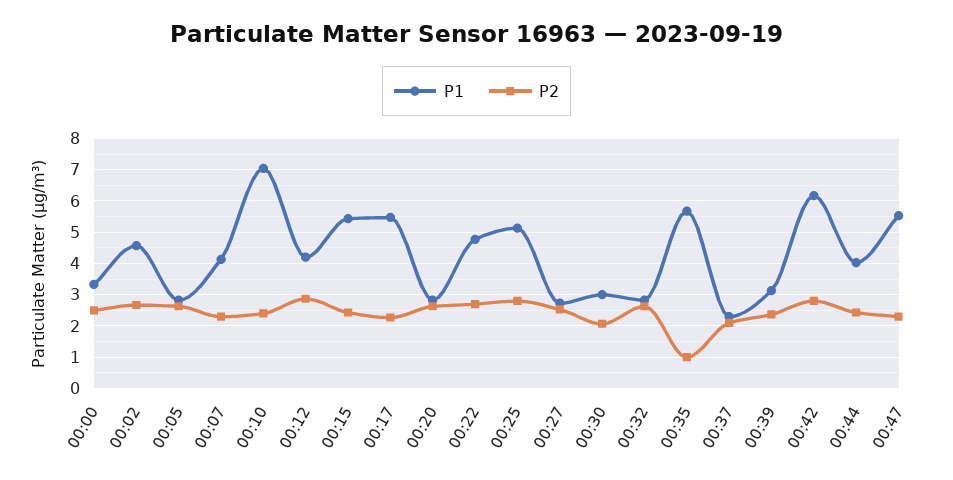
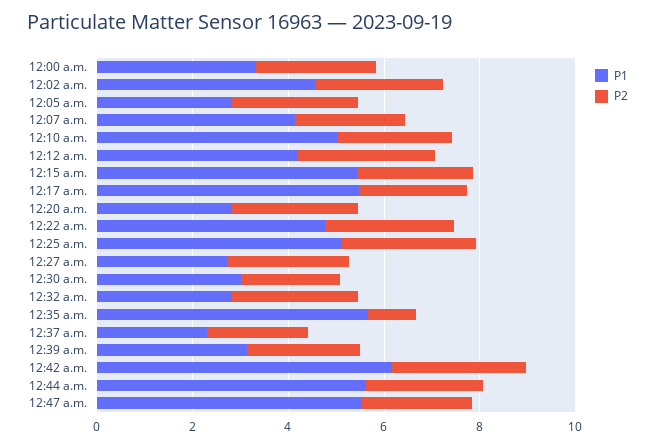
P1, 00:10: 7 -> 5
P1, 00:44: 4 -> 5.5

